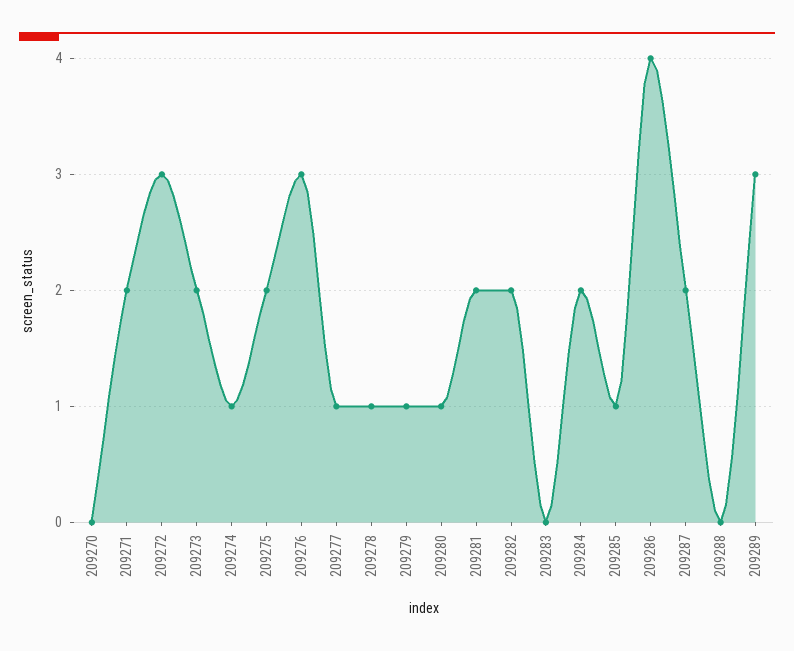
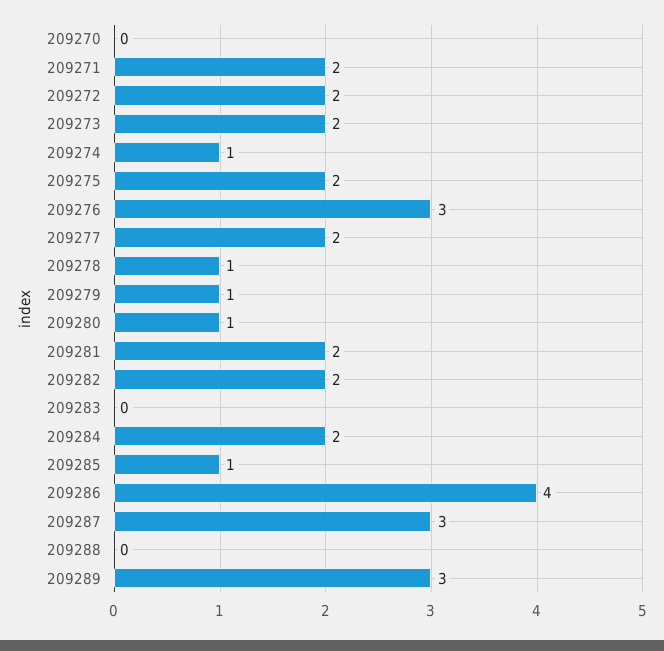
209272: 3 -> 2
209277: 1 -> 2
209287: 2 -> 3

